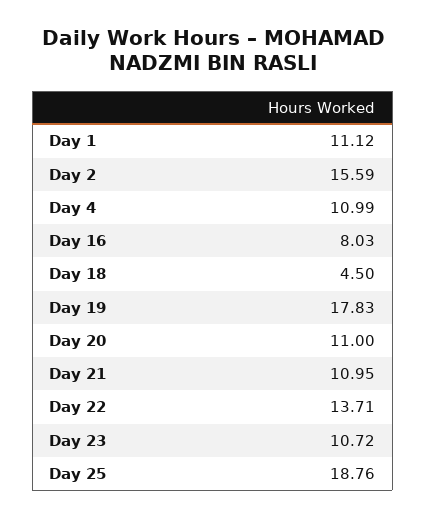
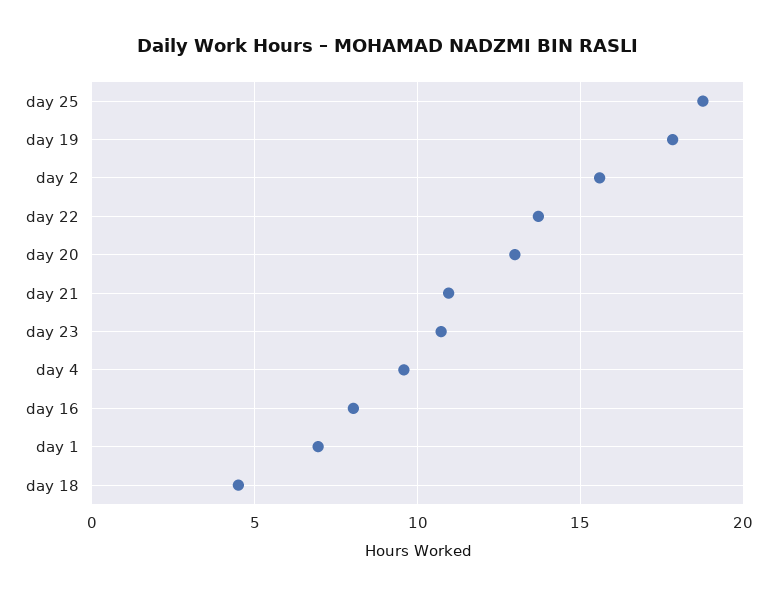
Day 1: 11.12 -> 7
Day 4: 10.99 -> 9.5
Day 20: 11 -> 13

